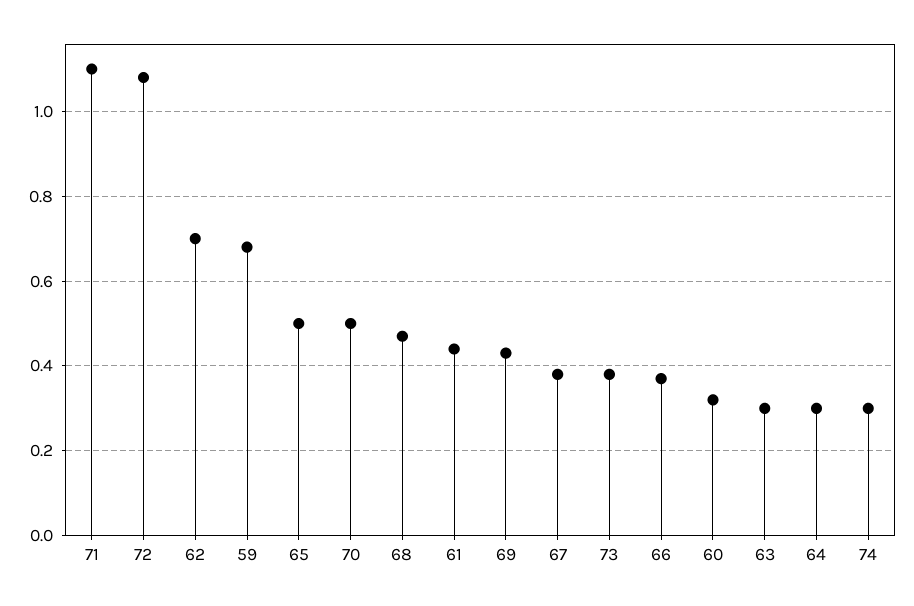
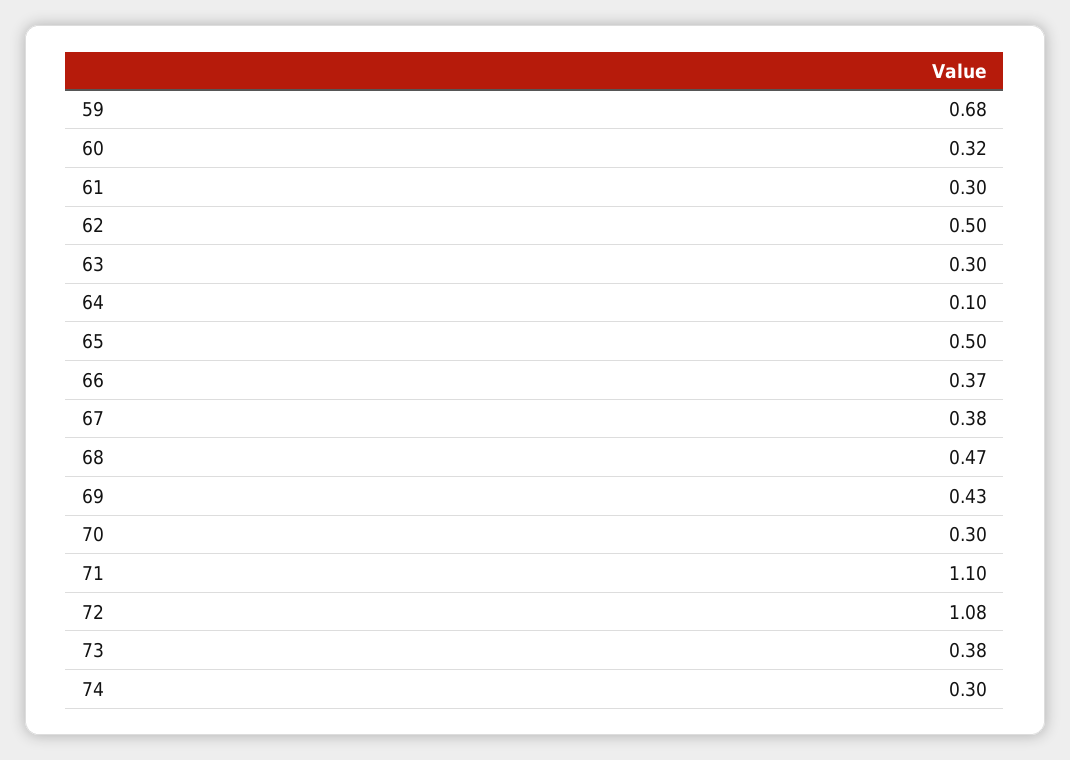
62: 0.7 -> 0.5
70: 0.5 -> 0.3
61: 0.45 -> 0.3
64: 0.3 -> 0.1

